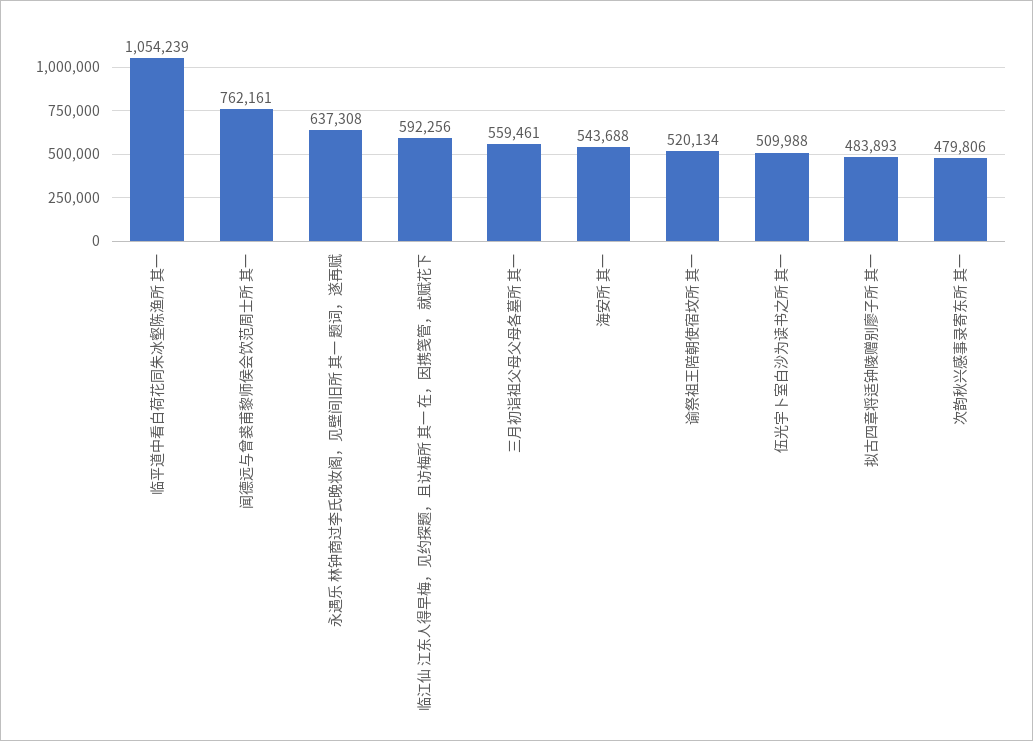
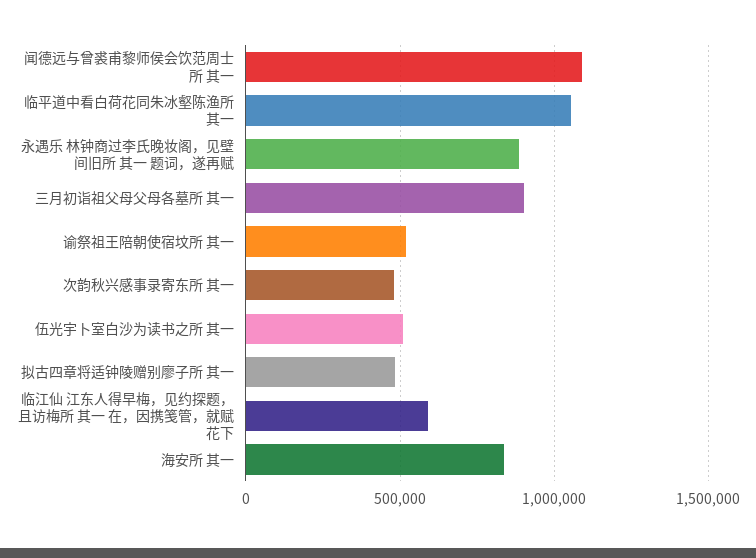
闻德远与曾裘甫黎师侯会饮范周士所 其一: 762161 -> 1100000
永遇乐 林钟商过李氏晚妆阁，见壁间旧所 其一 题词，遂再赋: 637308 -> 900000
三月初诣祖父母父母各墓所 其一: 559461 -> 900000
海安所 其一: 543688 -> 850000

